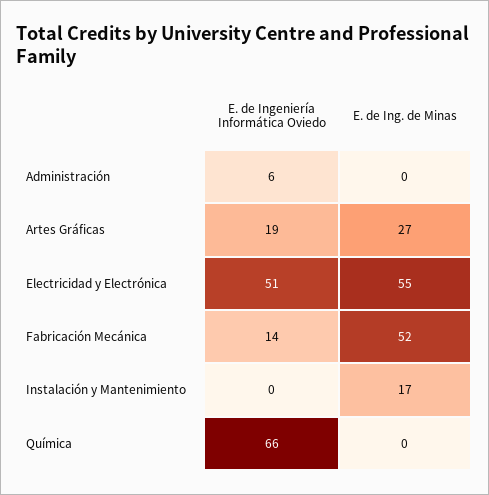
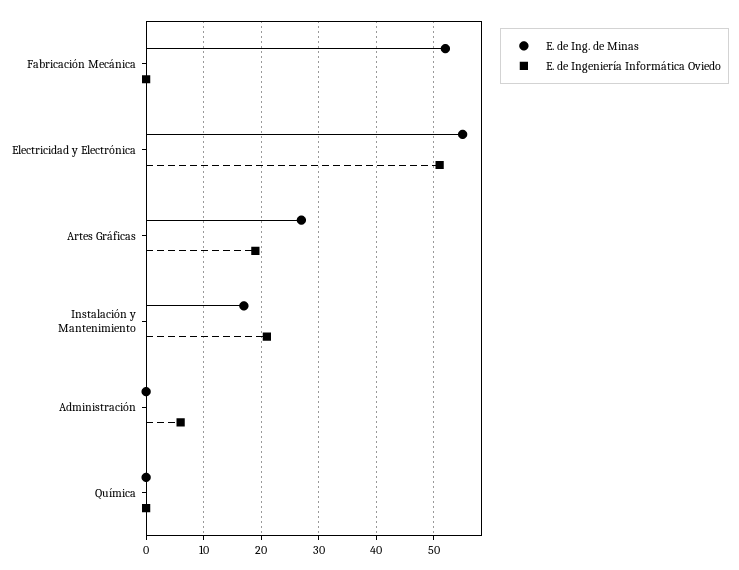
E. de Ingeniería Informática Oviedo, Fabricación Mecánica: 14 -> 0
E. de Ingeniería Informática Oviedo, Instalación y Mantenimiento: 0 -> 20
E. de Ingeniería Informática Oviedo, Química: 66 -> 0

